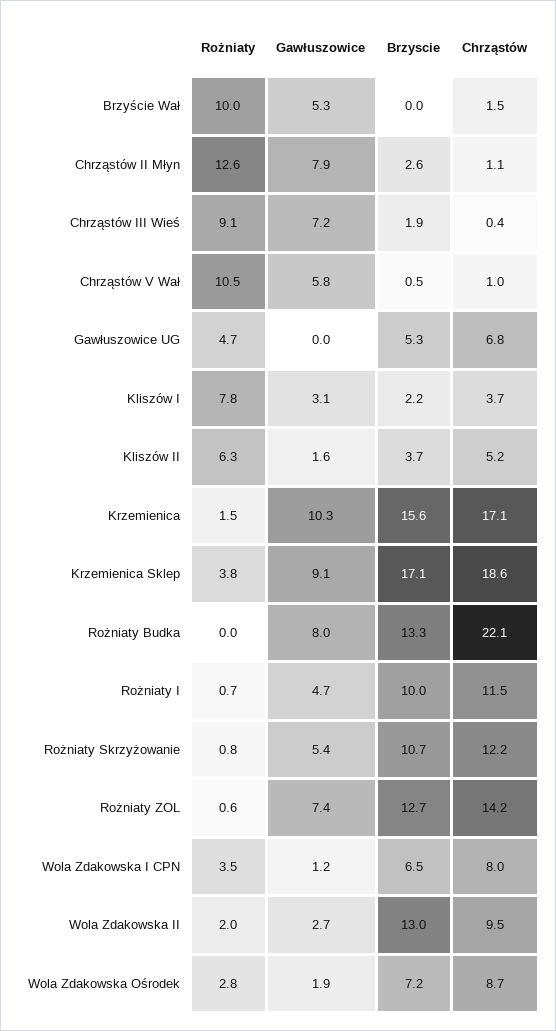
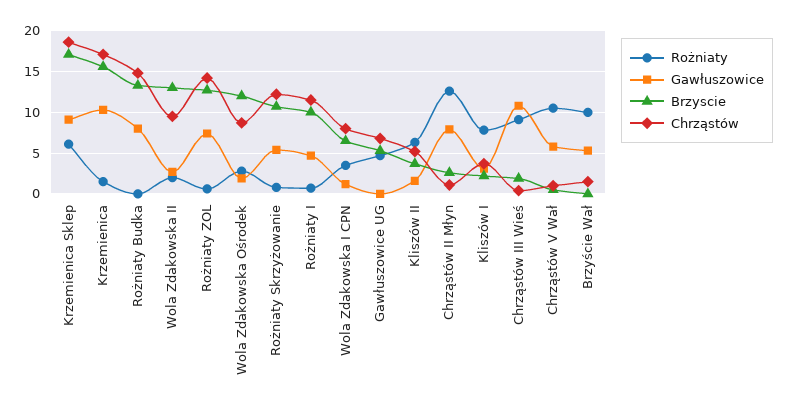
Gawłuszowice, Chrząstów III Wieś: 7.2 -> 11
Rożniaty, Krzemienica Sklep: 3.8 -> 6
Chrząstów, Rożniaty Budka: 22.1 -> 15
Brzyscie, Wola Zdakowska Ośrodek: 7.2 -> 12

